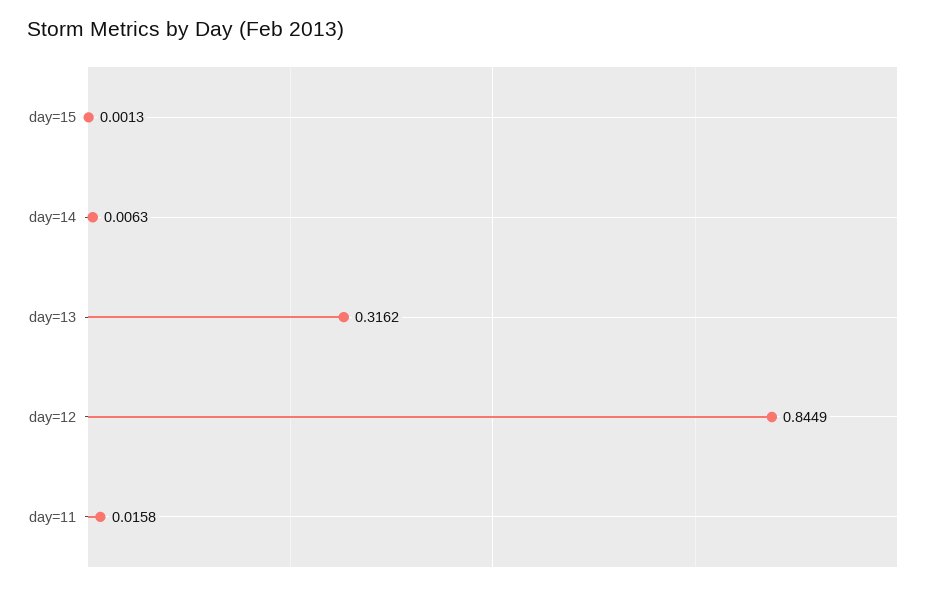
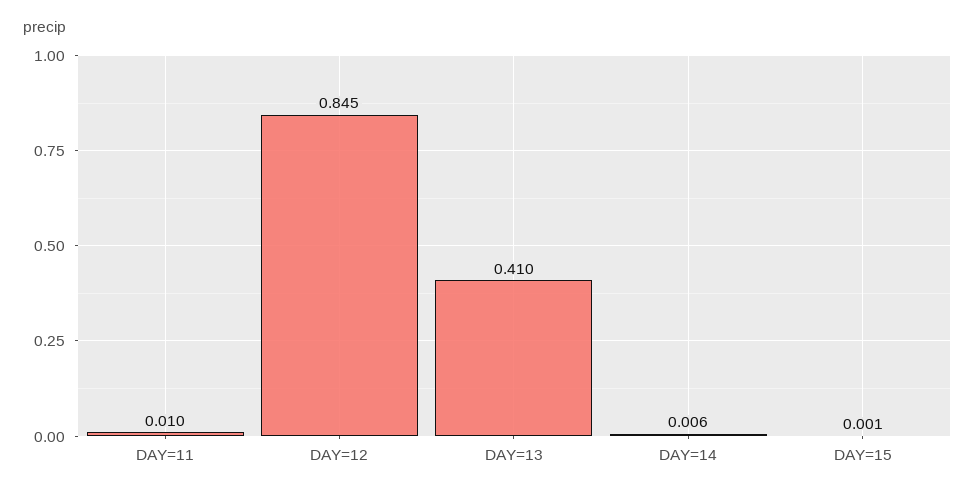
day=13: 0.3162 -> 0.41
day=11: 0.0158 -> 0.01

